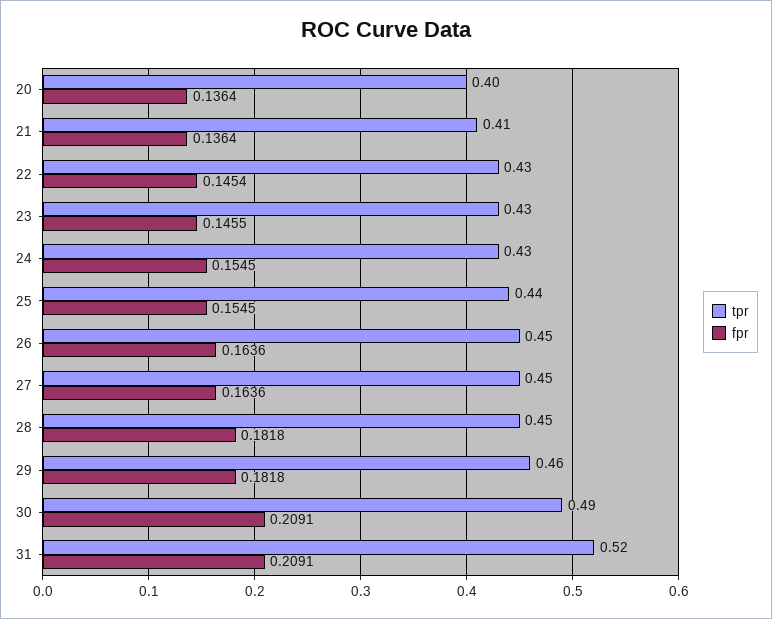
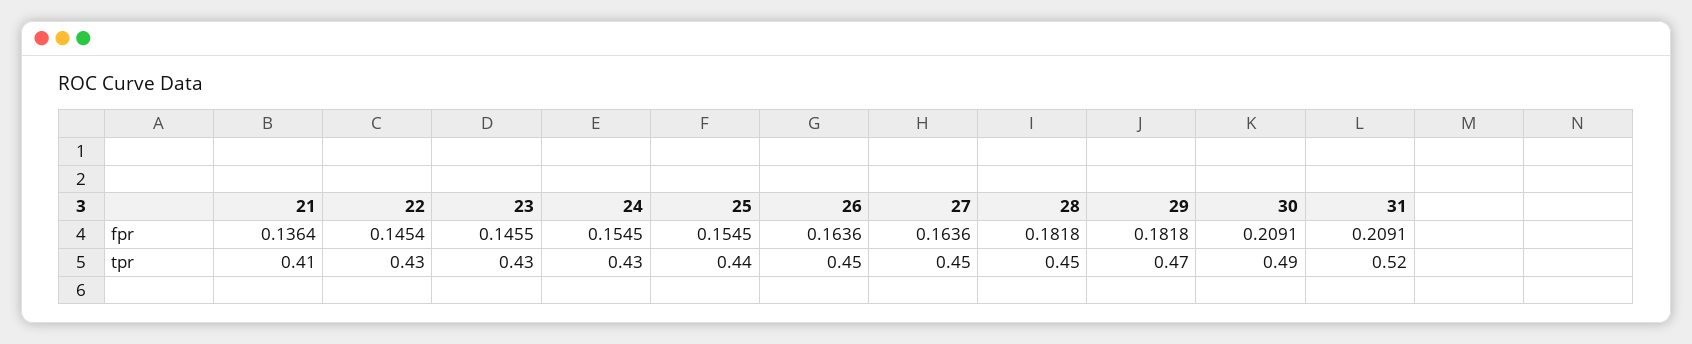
tpr, 20: 0.4 -> none
fpr, 20: 0.1364 -> none
tpr, 29: 0.46 -> 0.47

